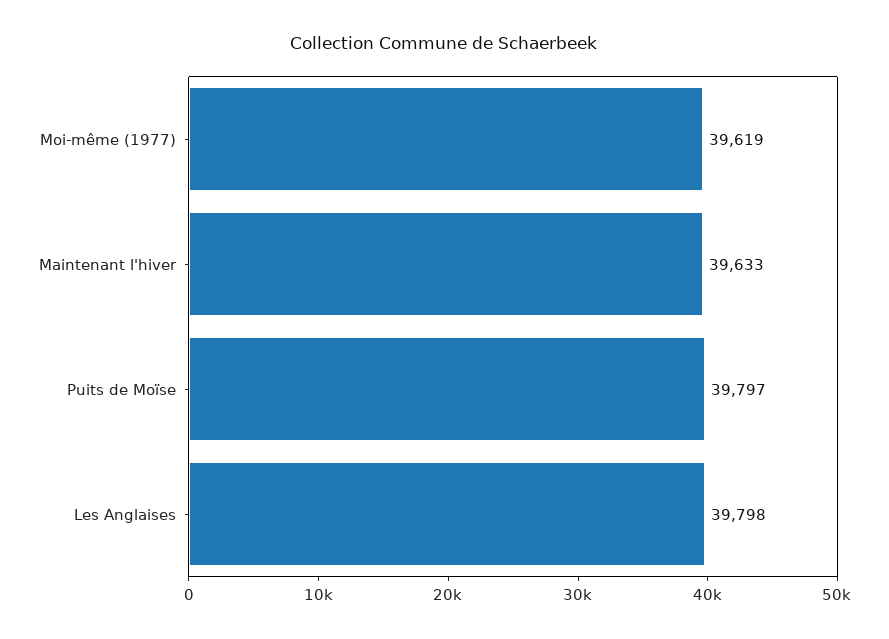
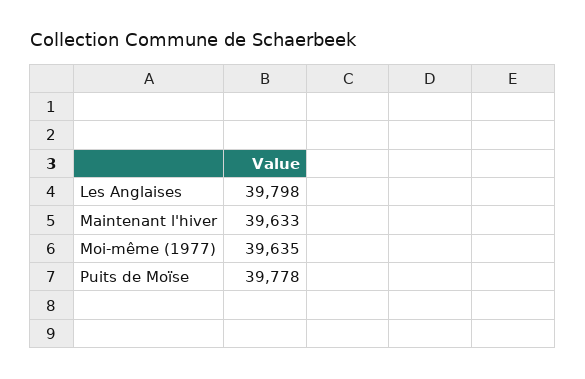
Moi-même (1977): 39619 -> 39635
Puits de Moïse: 39797 -> 39778

